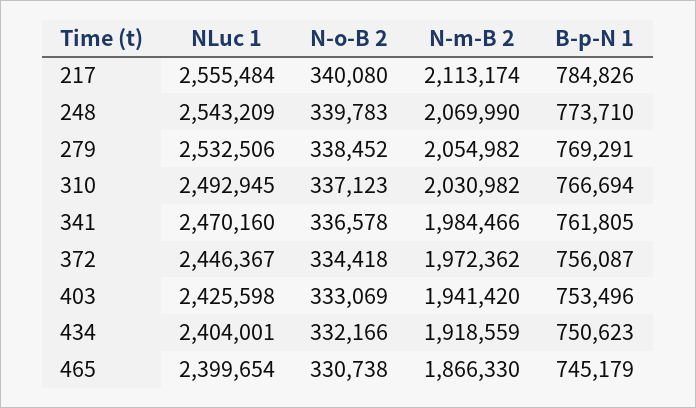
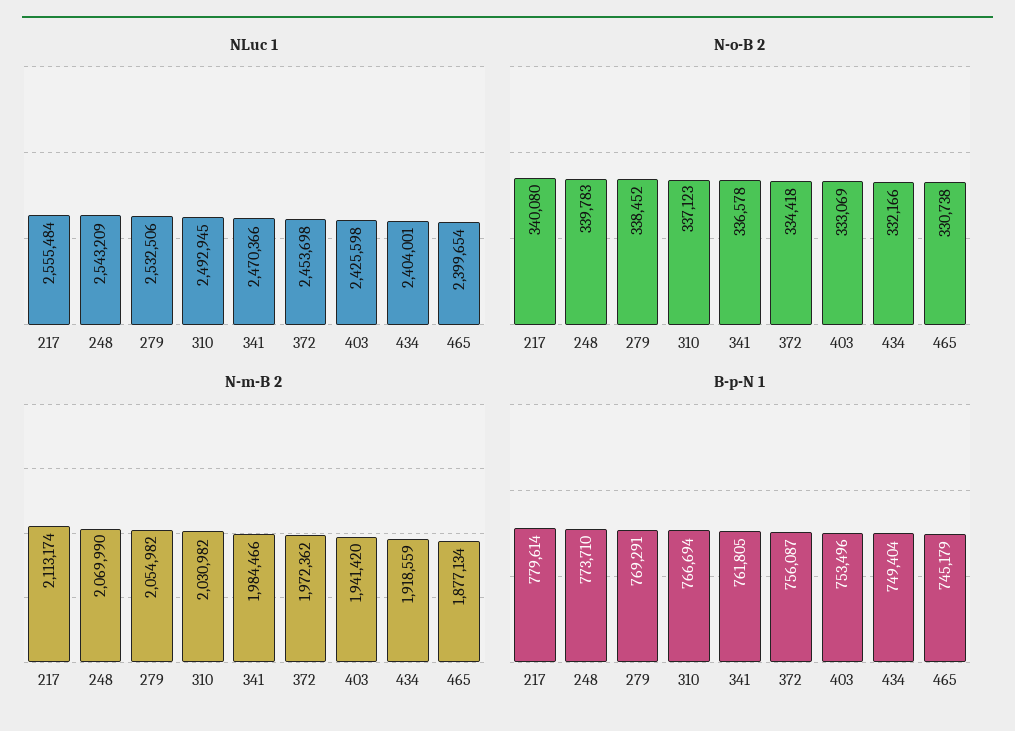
B-p-N 1, 217: 784826 -> 779614
NLuc 1, 341: 2470160 -> 2470366
NLuc 1, 372: 2446367 -> 2453698
B-p-N 1, 434: 750623 -> 749404
N-m-B 2, 465: 1866330 -> 1877134

